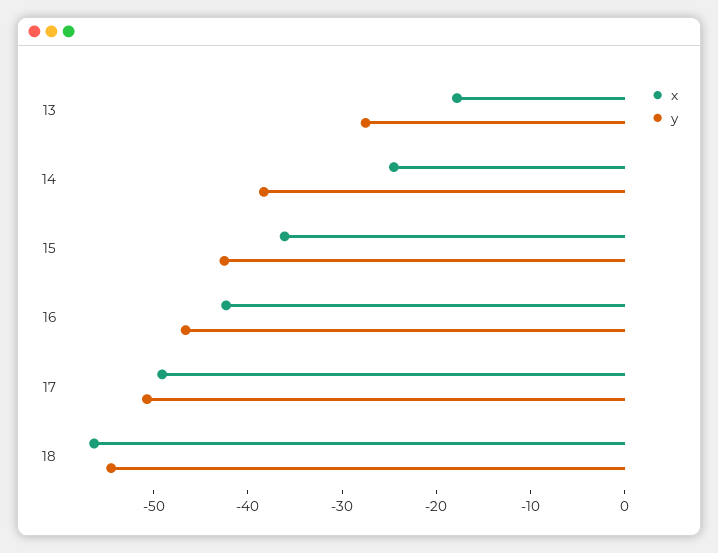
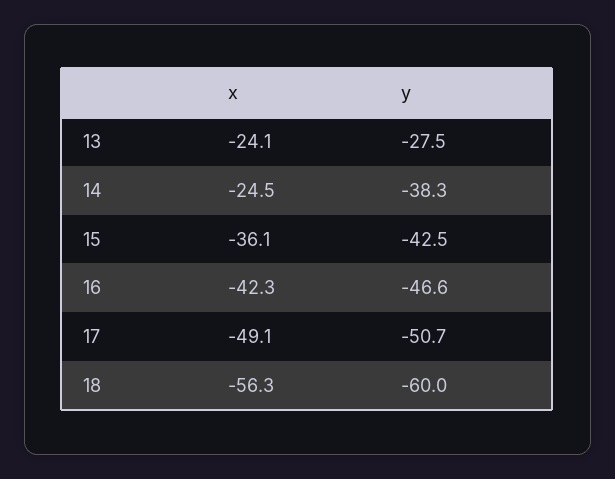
x, 13: -18 -> -24.1
y, 18: -54 -> -60

